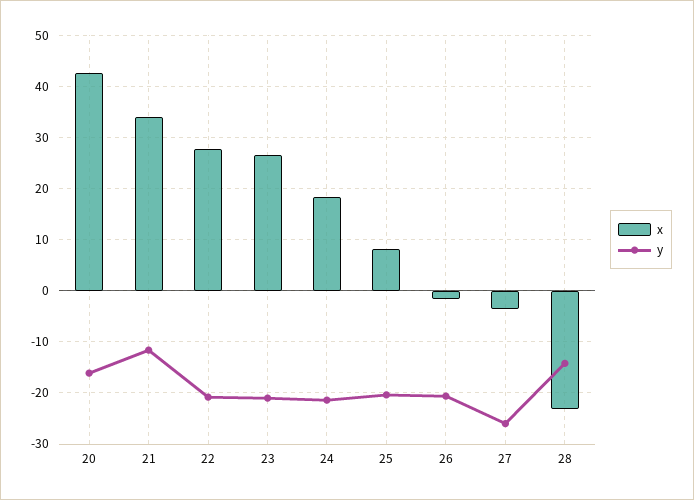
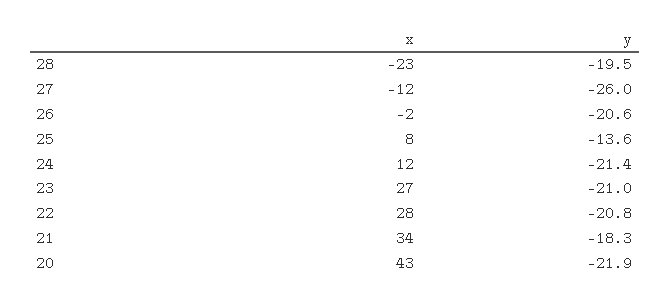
y, 20: -16 -> -21.9
y, 21: -12 -> -18.3
x, 24: 18 -> 12
y, 25: -20 -> -13.6
x, 27: -4 -> -12
y, 28: -14 -> -19.5

